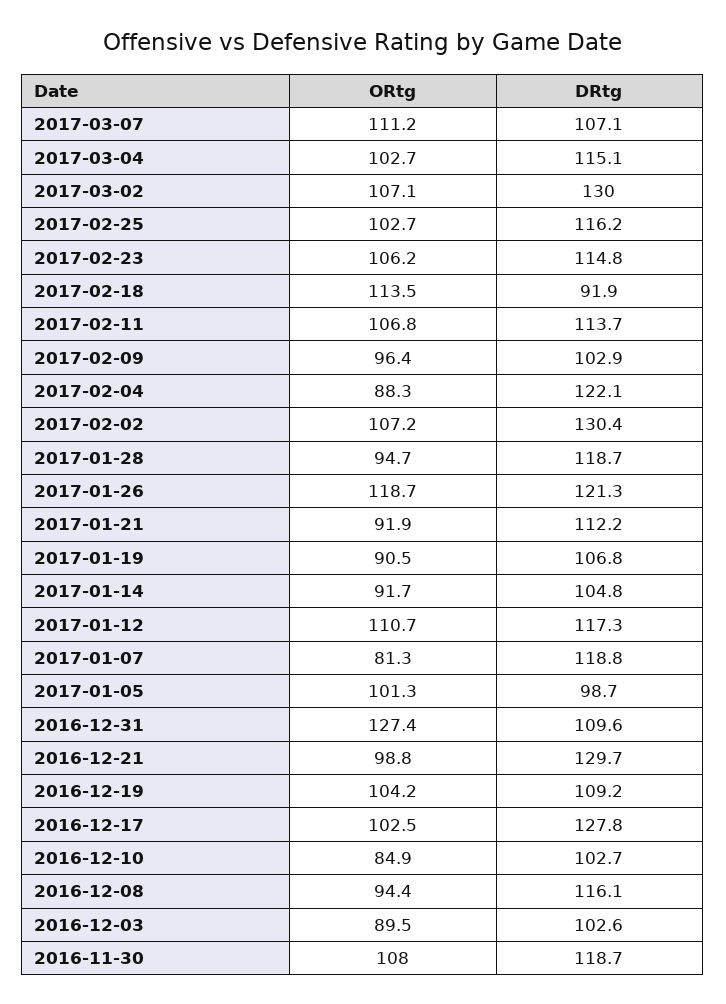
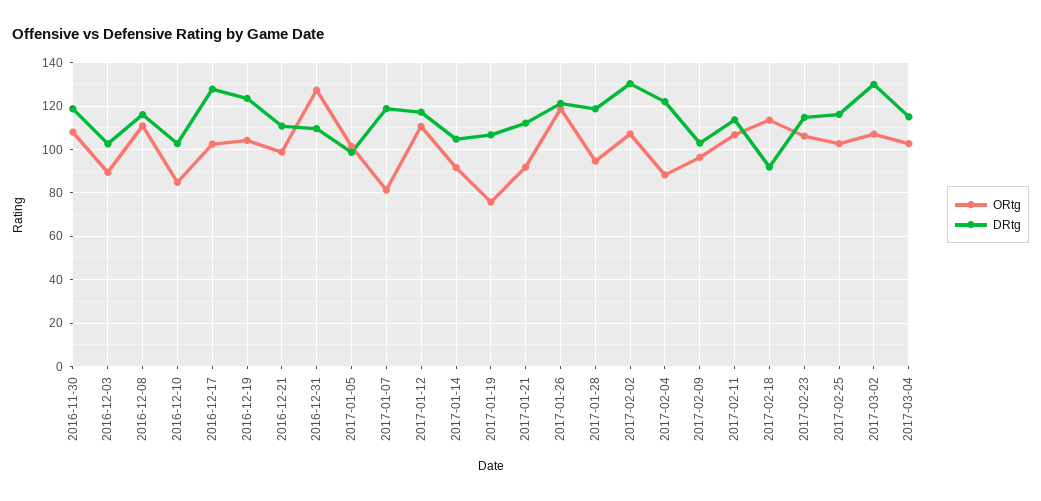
ORtg, 2017-03-07: 111.2 -> none
DRtg, 2017-03-07: 107.1 -> none
ORtg, 2017-01-19: 90.5 -> 75
DRtg, 2016-12-21: 129.7 -> 110
DRtg, 2016-12-19: 109.2 -> 125
ORtg, 2016-12-08: 94.4 -> 110

